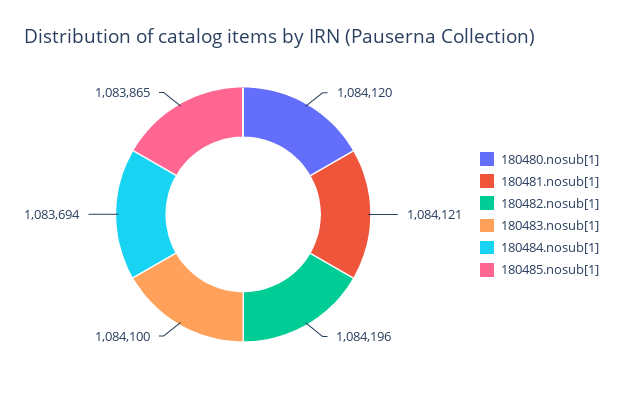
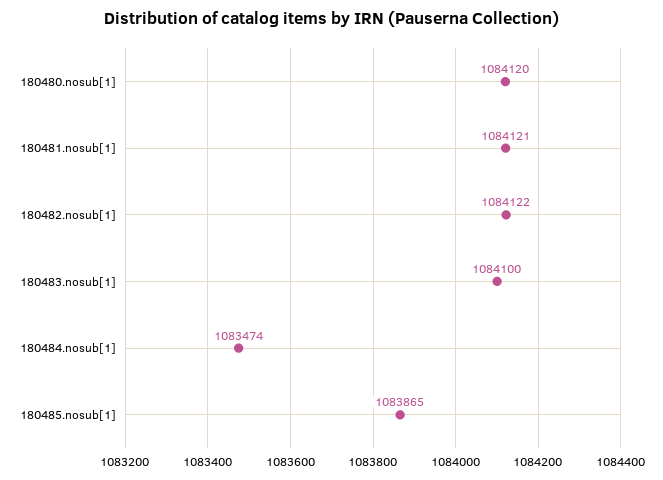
180482.nosub[1]: 1084196 -> 1084122
180484.nosub[1]: 1083694 -> 1083474

